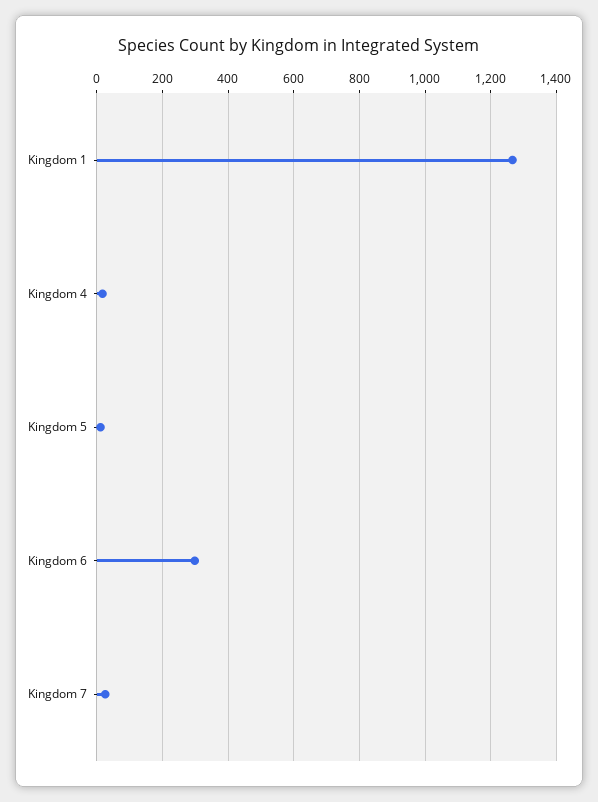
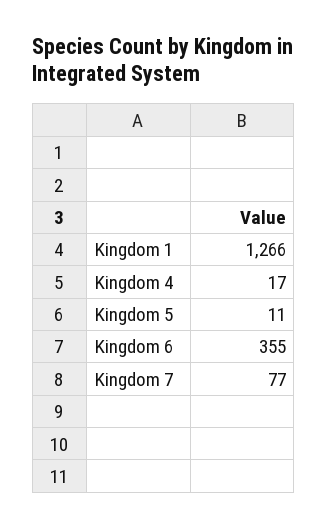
Kingdom 6: 300 -> 355
Kingdom 7: 20 -> 77

